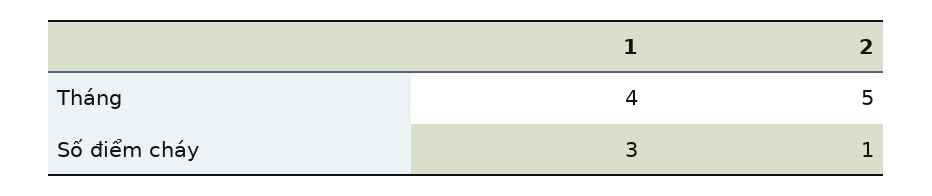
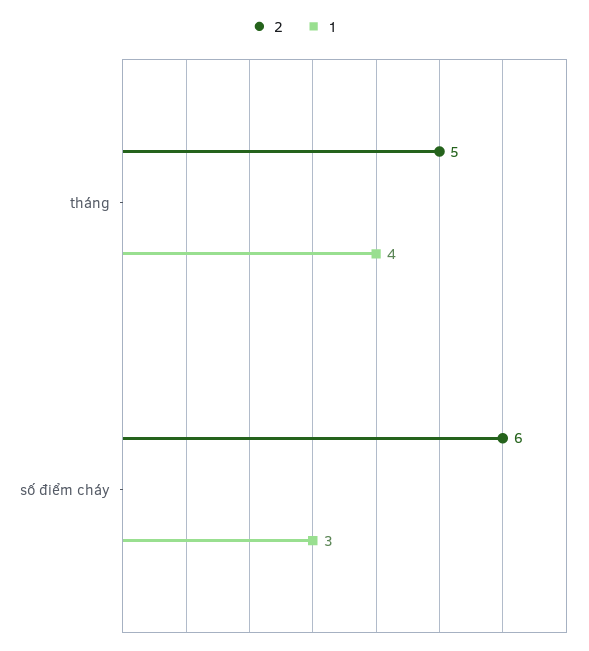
2, Số điểm cháy: 1 -> 6

